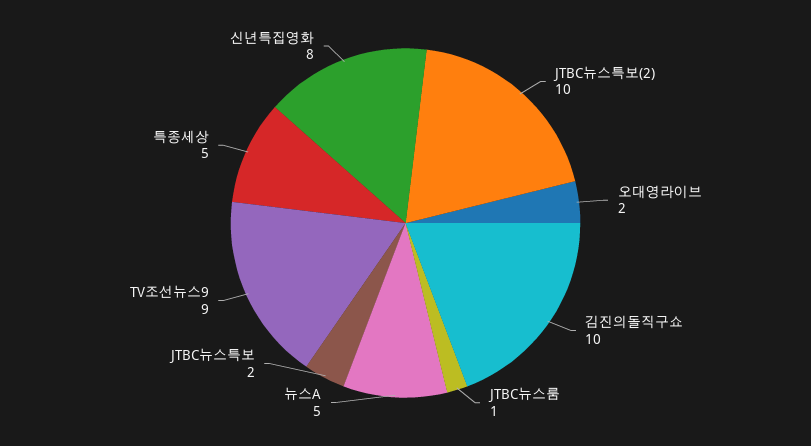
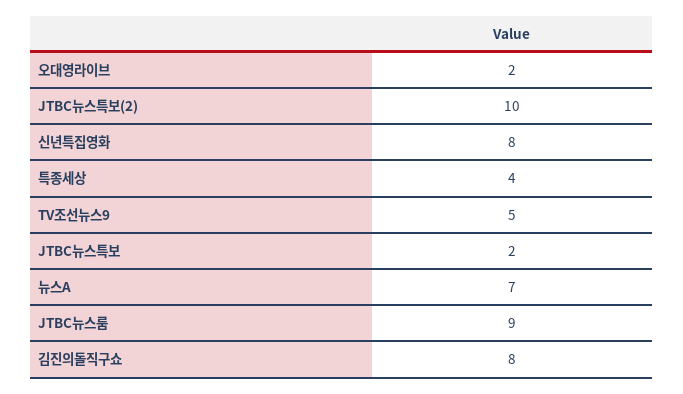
김진의돌직구쇼: 10 -> 8
JTBC뉴스룸: 1 -> 9
뉴스A: 5 -> 7
TV조선뉴스9: 9 -> 5
특종세상: 5 -> 4

